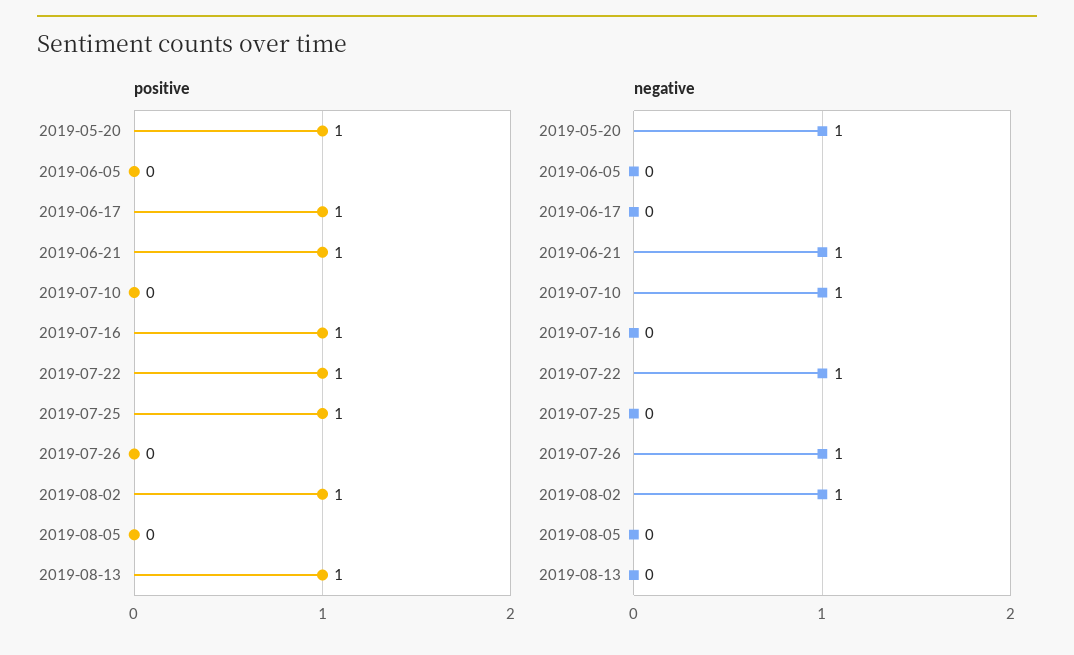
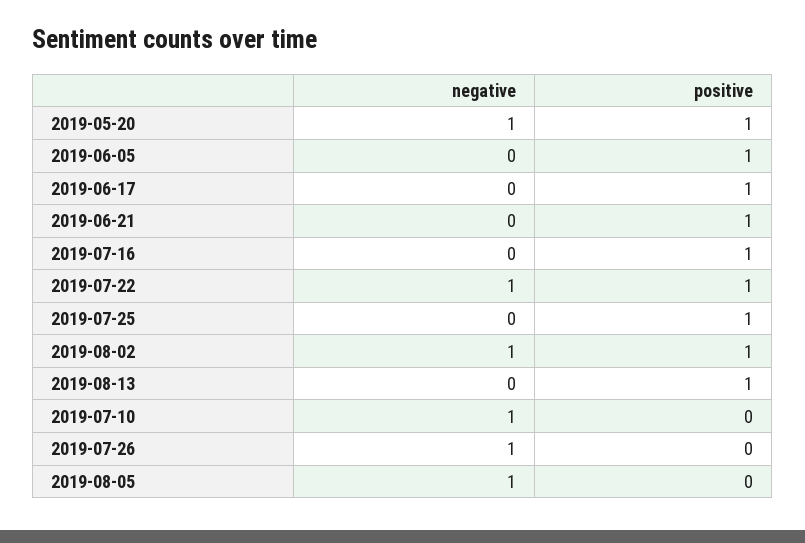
positive, 2019-06-05: 0 -> 1
negative, 2019-06-21: 1 -> 0
negative, 2019-08-05: 0 -> 1

